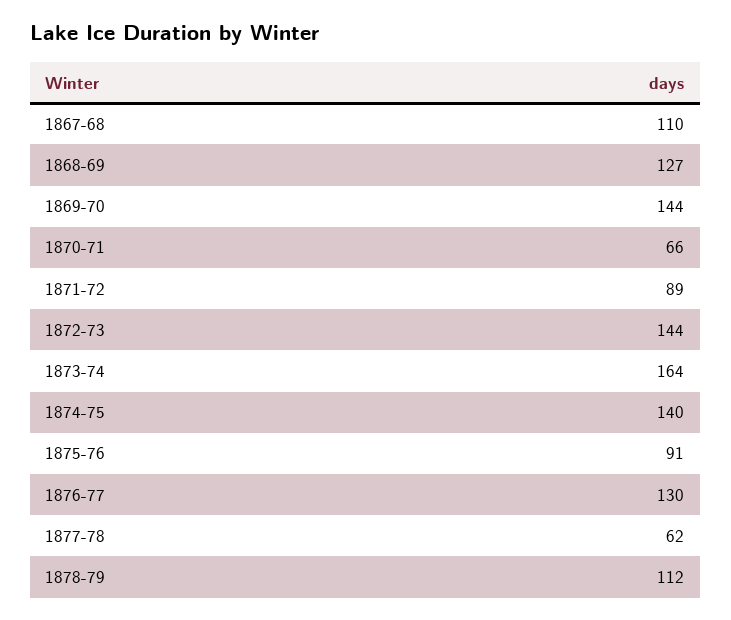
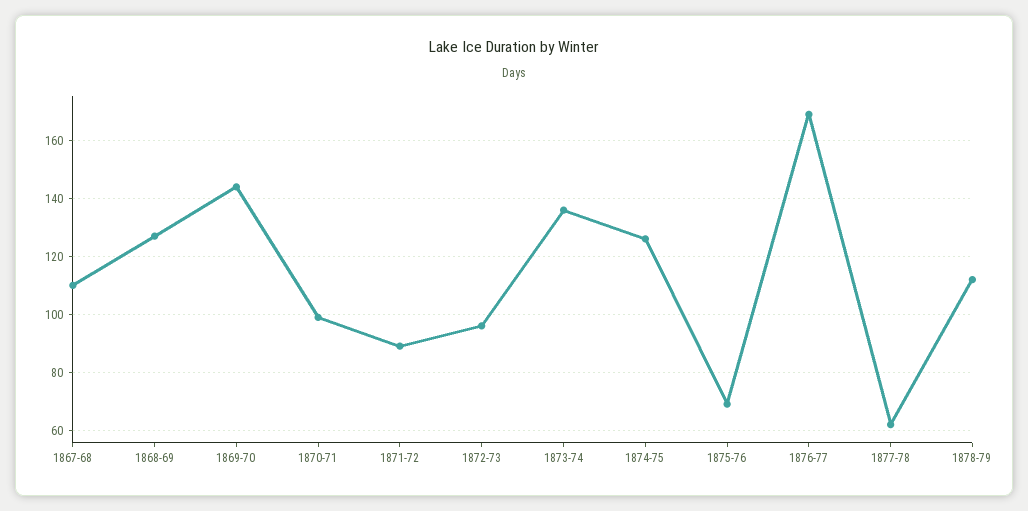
1870-71: 66 -> 100
1872-73: 144 -> 95
1873-74: 164 -> 135
1874-75: 140 -> 125
1875-76: 91 -> 70
1876-77: 130 -> 170

